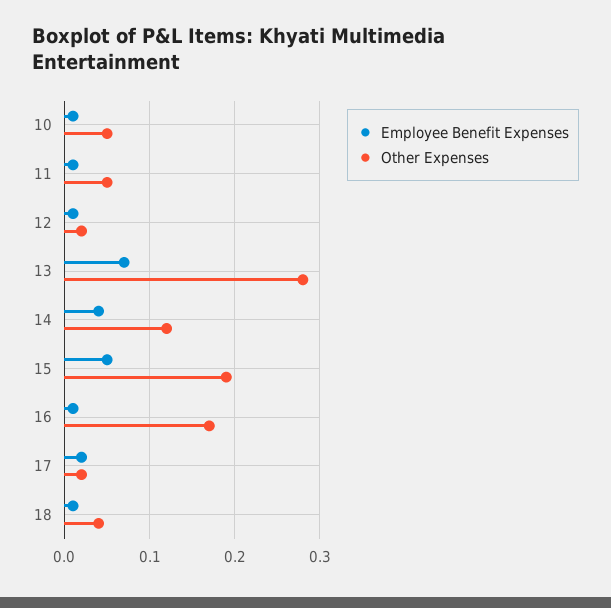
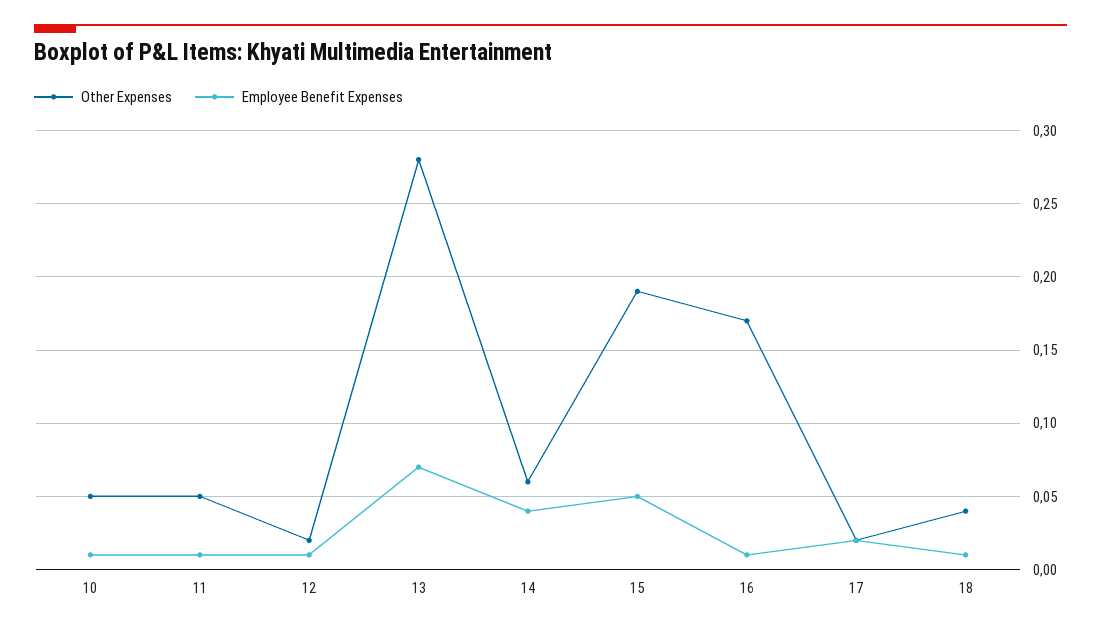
Other Expenses, 14: 0.12 -> 0.06

